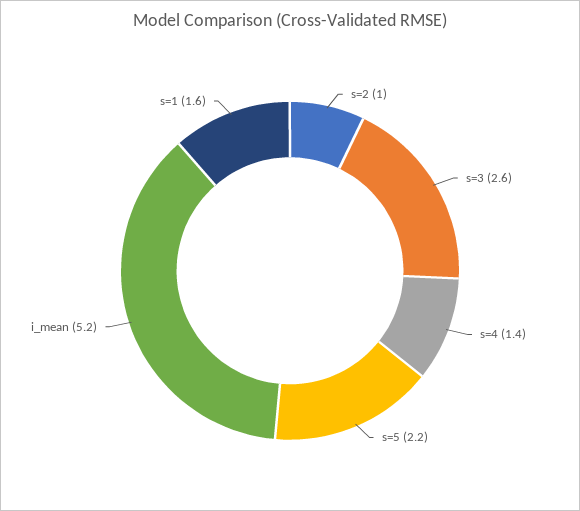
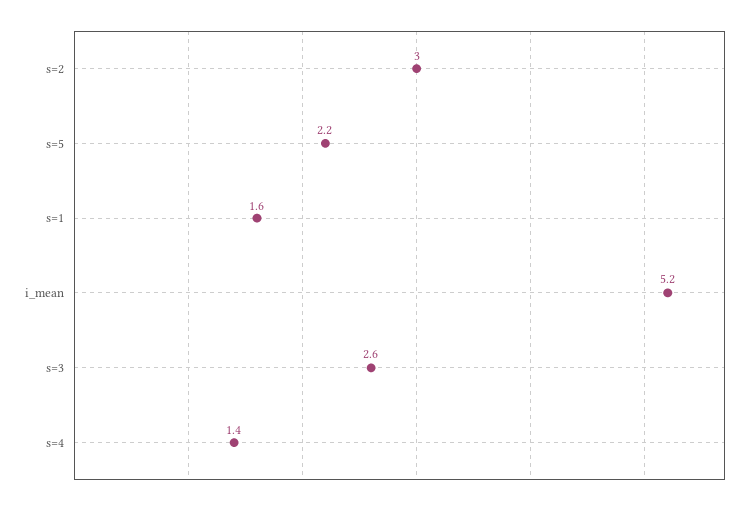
s=2: 1 -> 3

